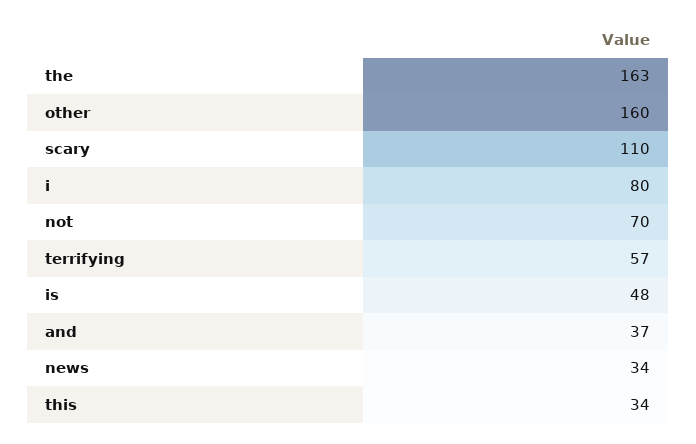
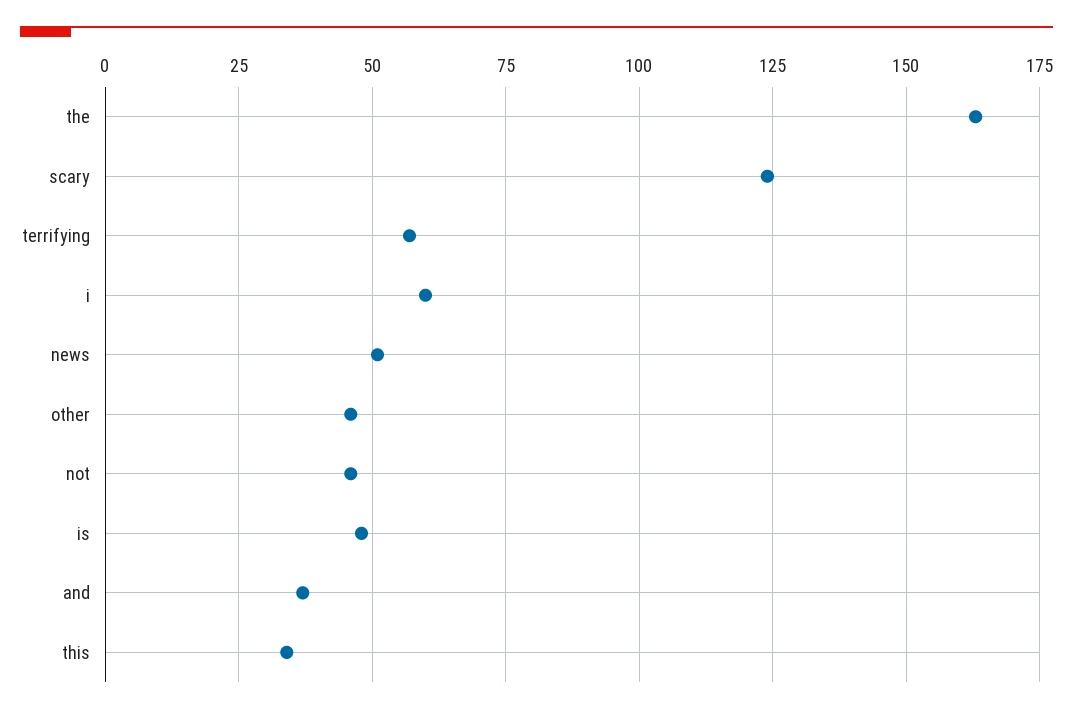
other: 160 -> 45
scary: 110 -> 125
i: 80 -> 60
not: 70 -> 45
news: 34 -> 50

